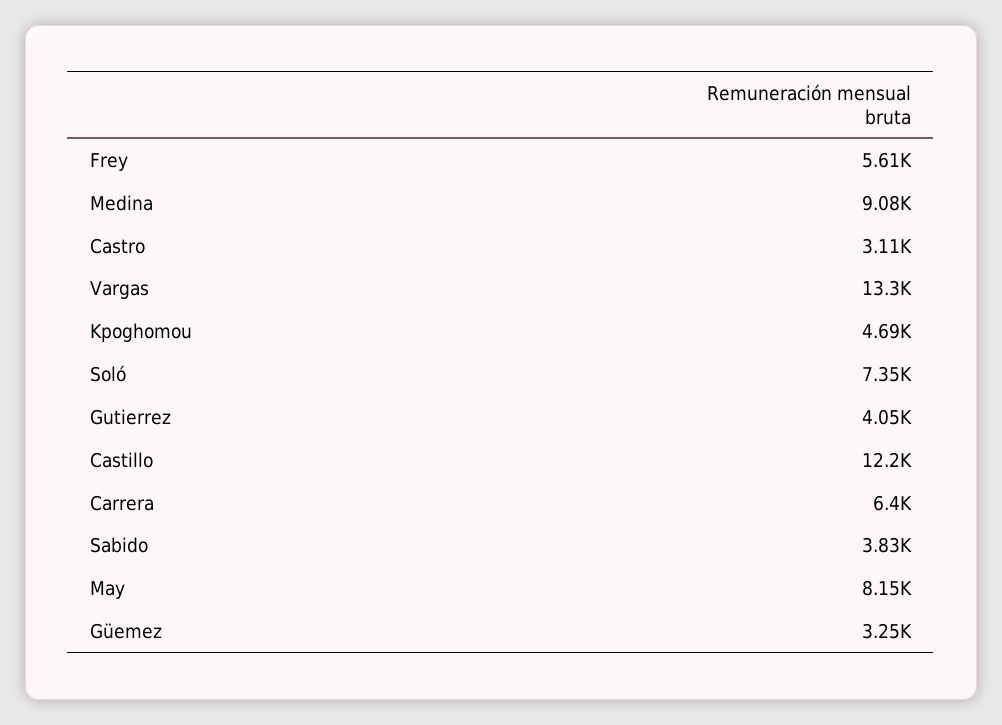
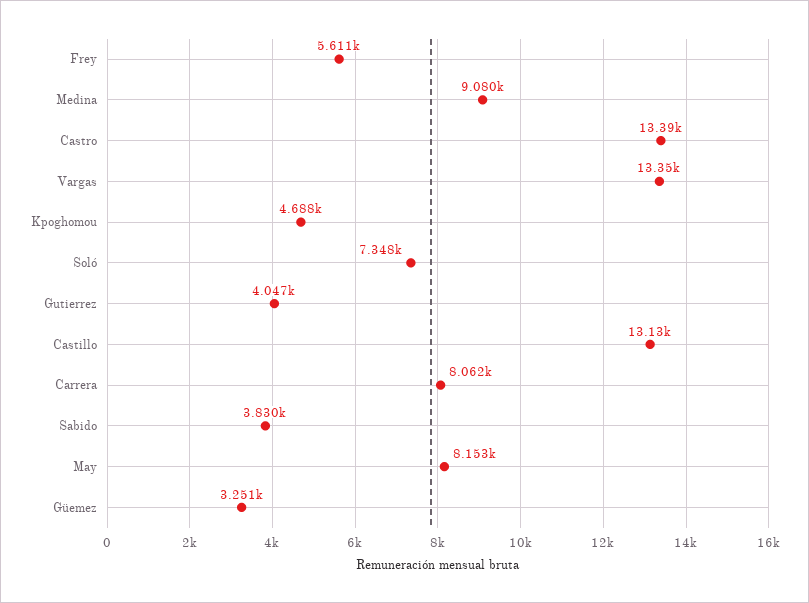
Castro: 3110 -> 13390
Castillo: 12200 -> 13130
Carrera: 6400 -> 8062

